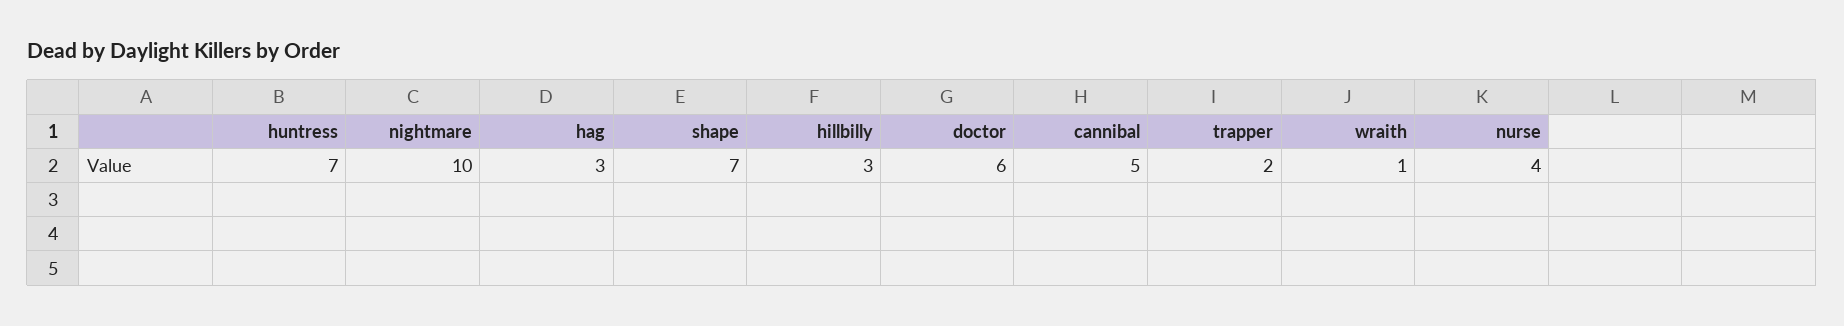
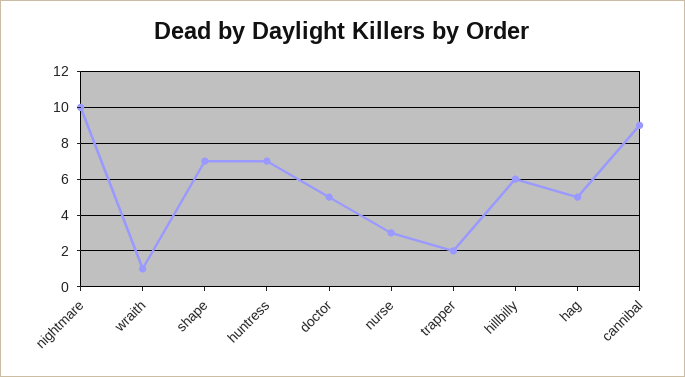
hag: 3 -> 5
hillbilly: 3 -> 6
doctor: 6 -> 5
cannibal: 5 -> 9
nurse: 4 -> 3

